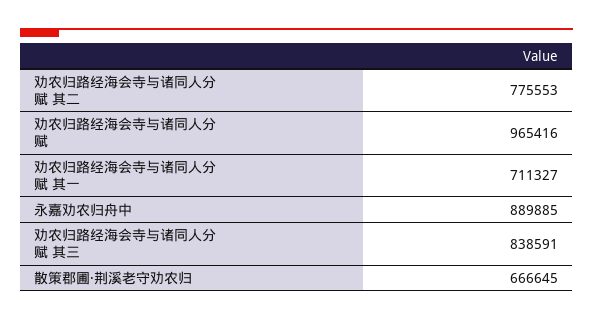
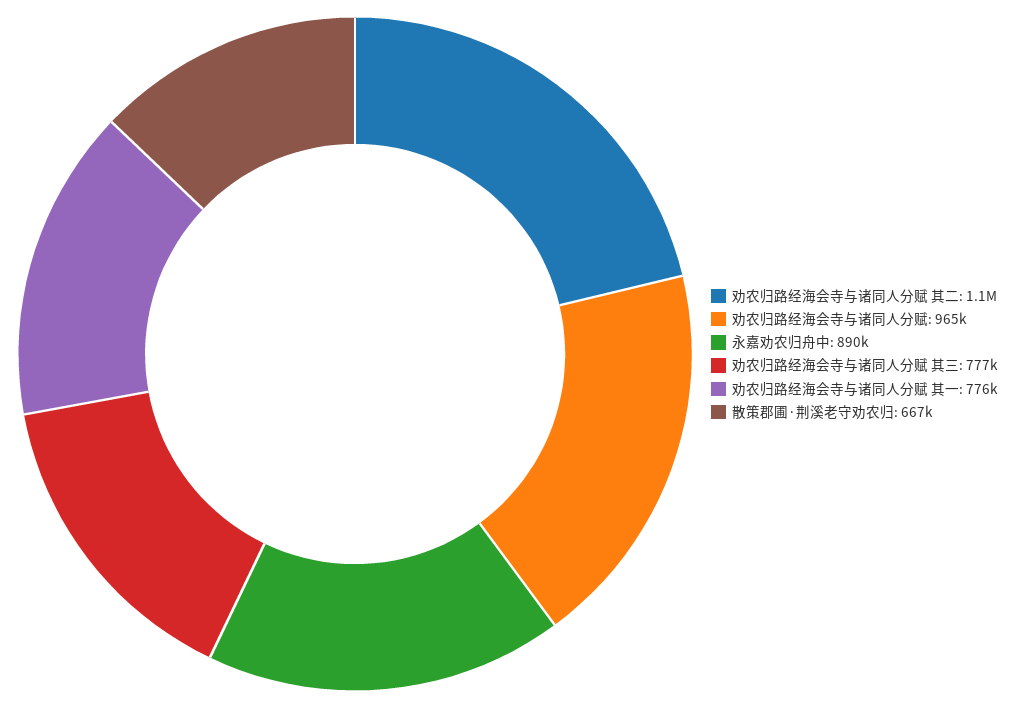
劝农归路经海会寺与诸同人分赋 其二: 775553 -> 1100000
劝农归路经海会寺与诸同人分赋 其一: 711327 -> 776000
劝农归路经海会寺与诸同人分赋 其三: 838591 -> 777000

